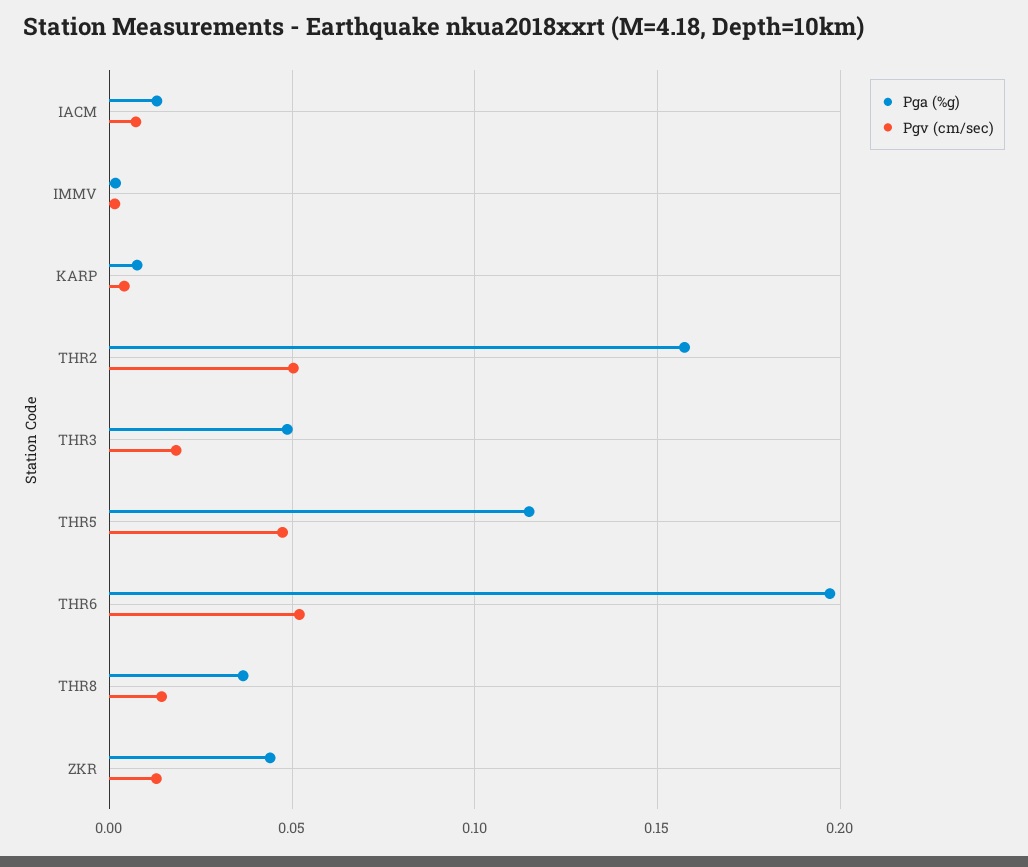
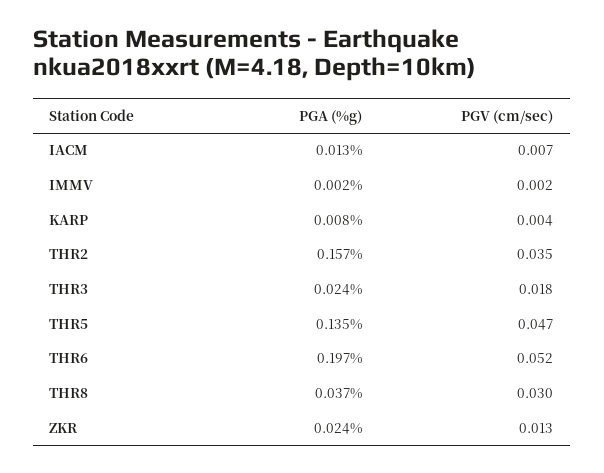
Pgv (cm/sec), THR2: 0.05 -> 0.035
Pga (%g), THR3: 0.05 -> 0.024
Pga (%g), THR5: 0.115 -> 0.135
Pgv (cm/sec), THR8: 0.015 -> 0.03
Pga (%g), ZKR: 0.045 -> 0.024

